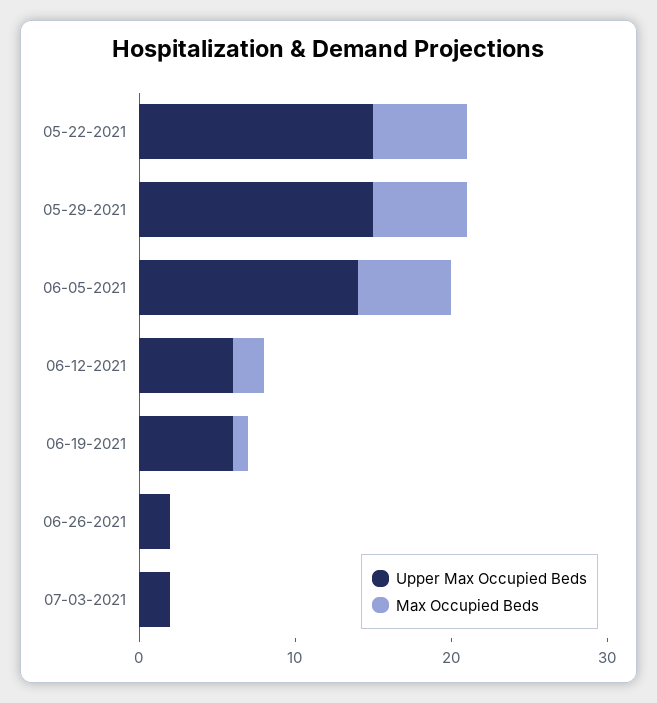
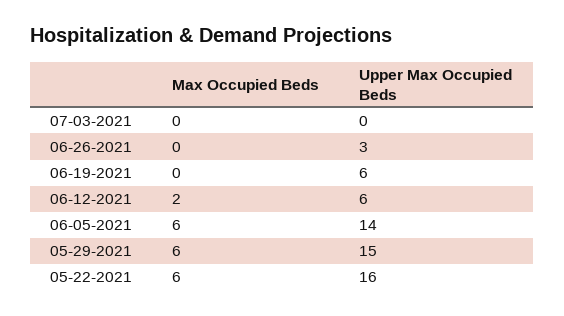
Upper Max Occupied Beds, 05-22-2021: 15 -> 16
Max Occupied Beds, 06-19-2021: 1 -> 0
Upper Max Occupied Beds, 06-26-2021: 2 -> 3
Upper Max Occupied Beds, 07-03-2021: 2 -> 0

